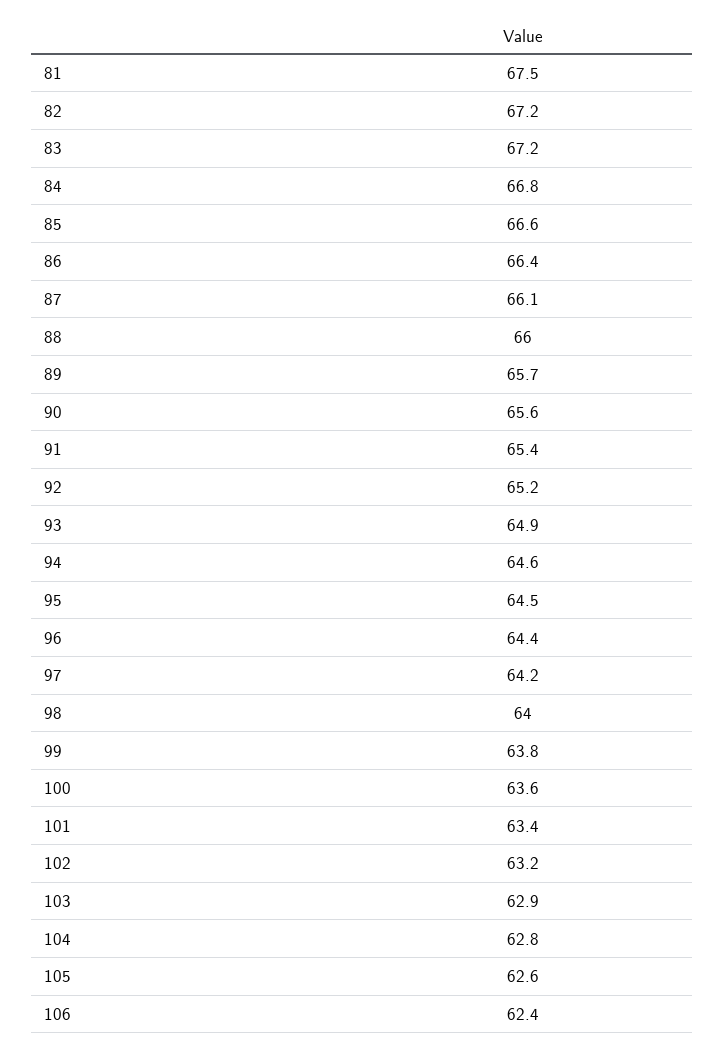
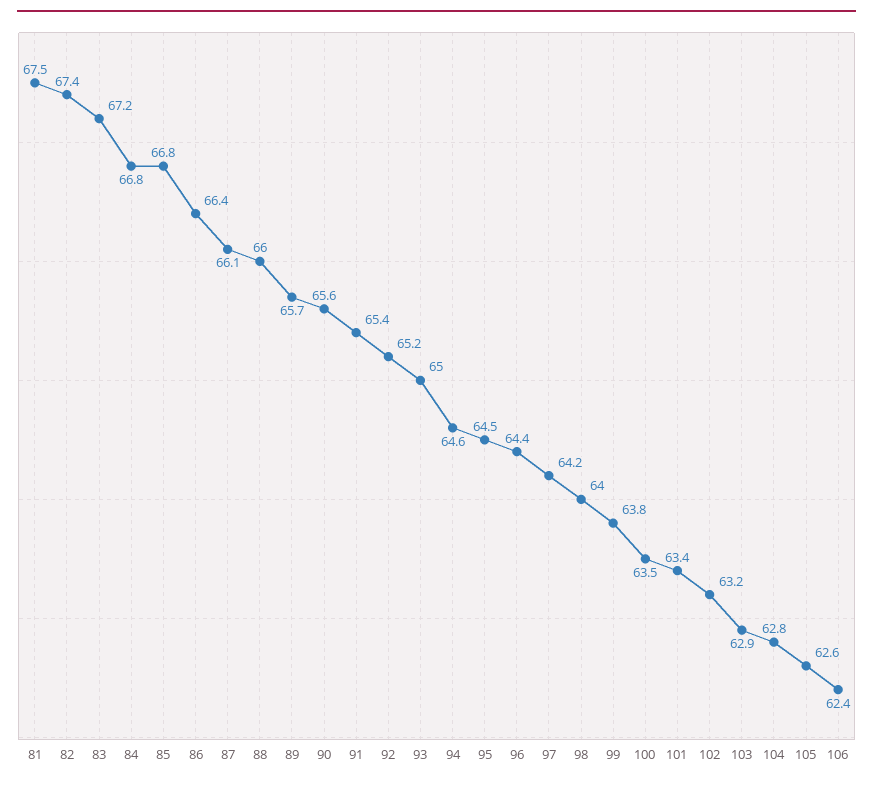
82: 67.2 -> 67.4
85: 66.6 -> 66.8
93: 64.9 -> 65
100: 63.6 -> 63.5

